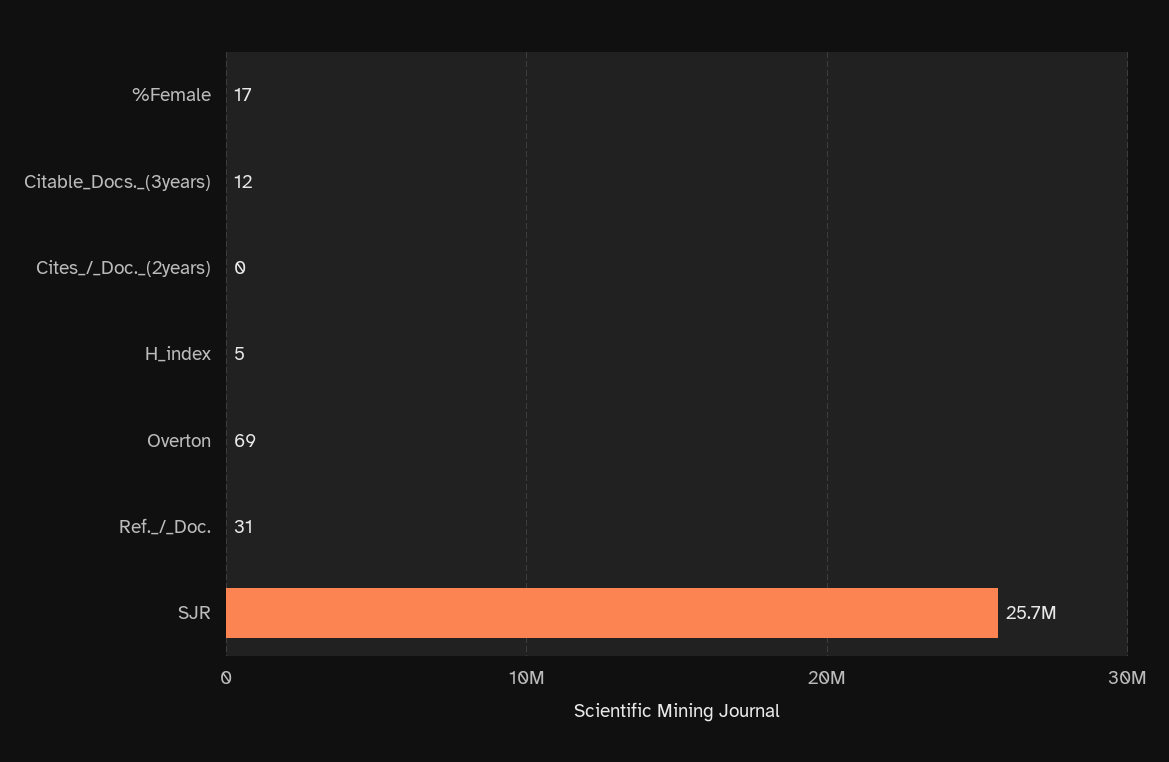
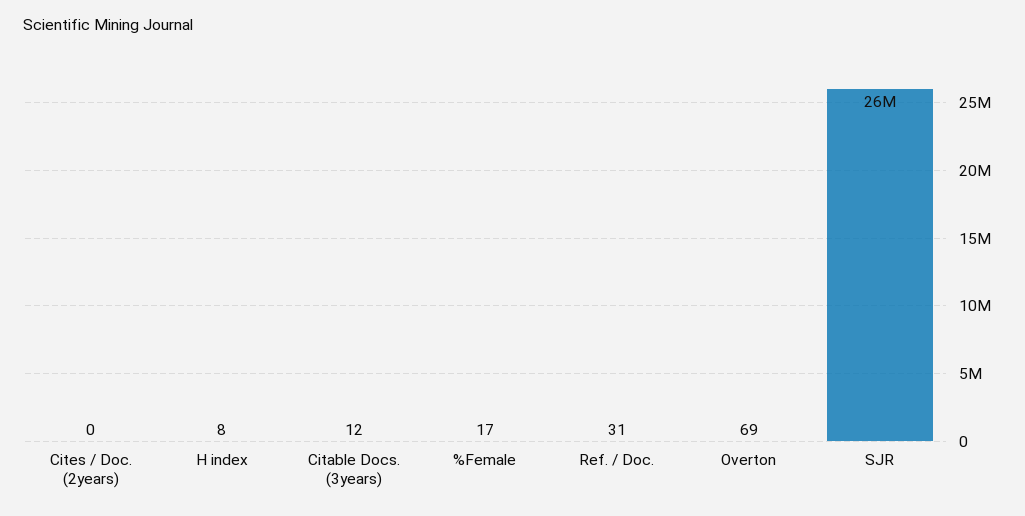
H_index: 5 -> 8

